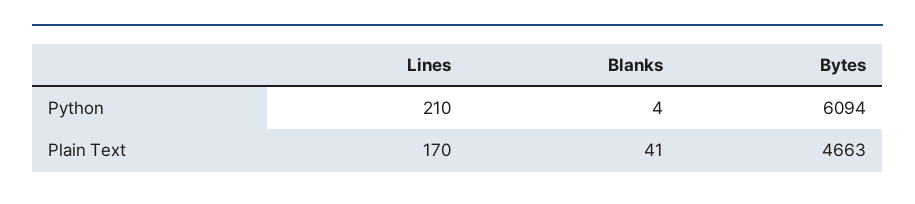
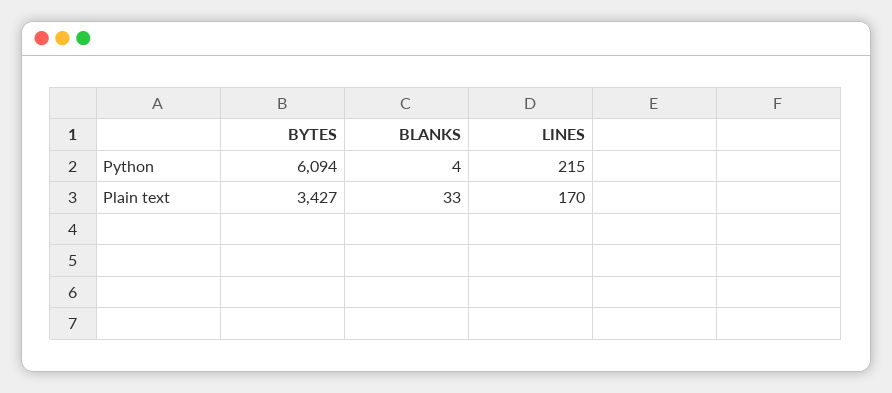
Lines, Python: 210 -> 215
Blanks, Plain Text: 41 -> 33
Bytes, Plain Text: 4663 -> 3427

